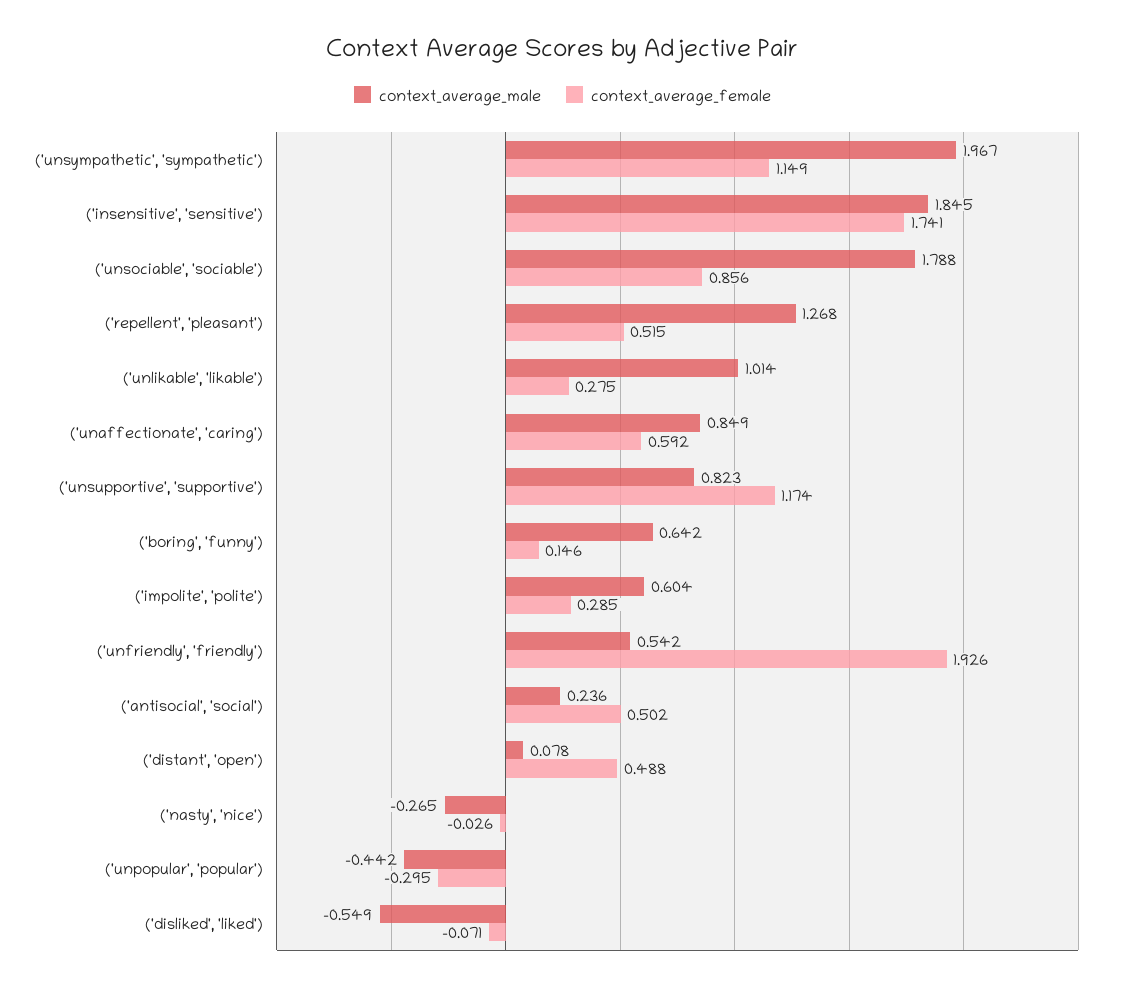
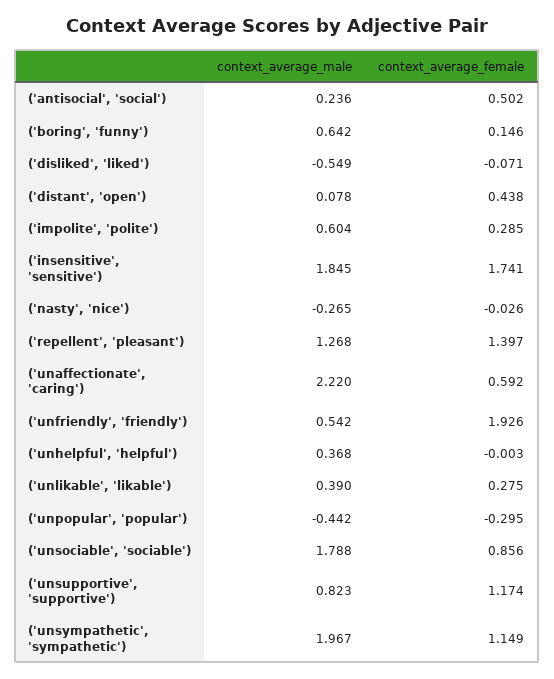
context_average_female, ('repellent', 'pleasant'): 0.515 -> 1.397
context_average_male, ('unlikable', 'likable'): 1.014 -> 0.39
context_average_male, ('unaffectionate', 'caring'): 0.849 -> 2.22
context_average_female, ('distant', 'open'): 0.488 -> 0.438
context_average_male, ('unhelpful', 'helpful'): none -> 0.368
context_average_female, ('unhelpful', 'helpful'): none -> -0.003

